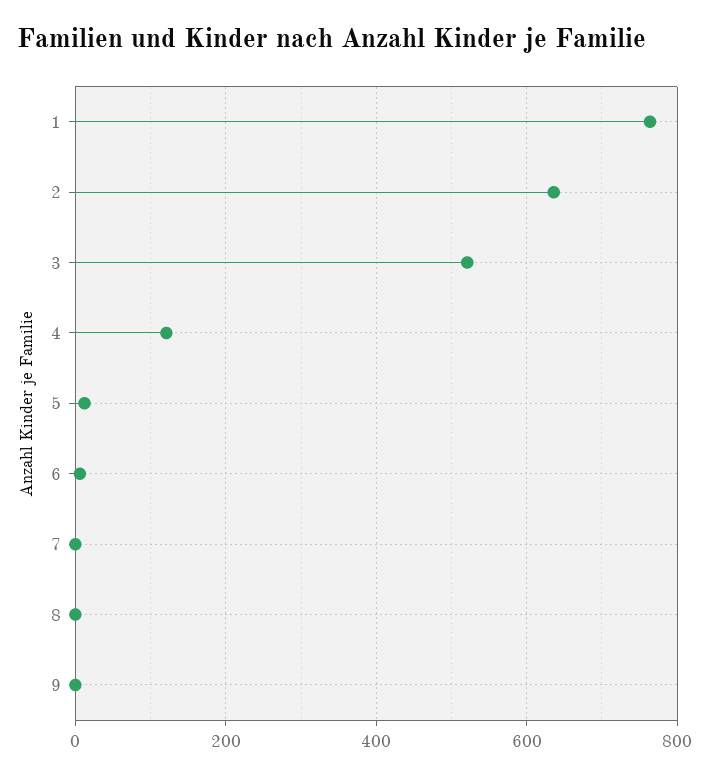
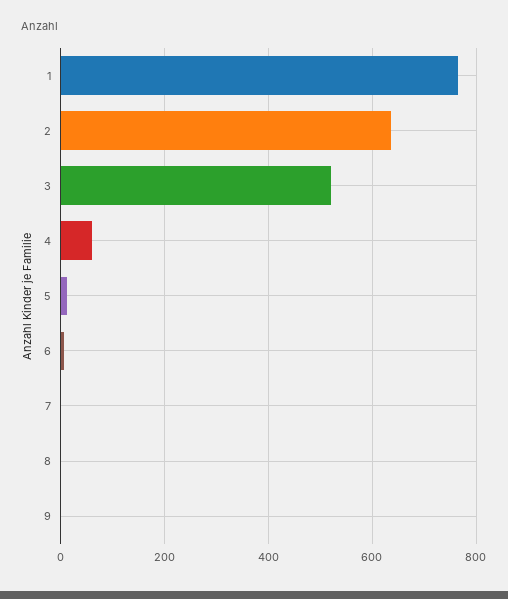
4: 120 -> 60

